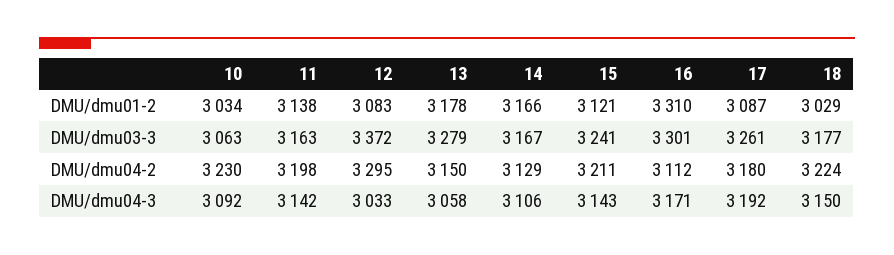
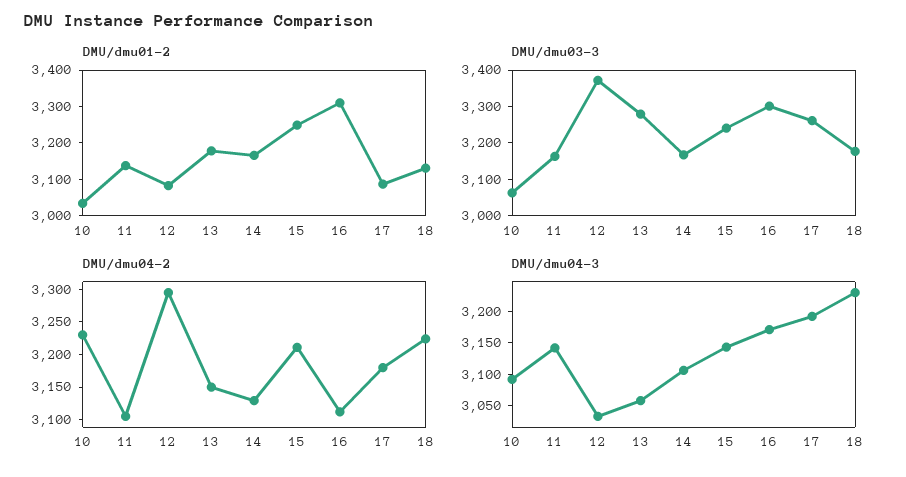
DMU/dmu01-2, 15: 3121 -> 3250
DMU/dmu01-2, 18: 3029 -> 3125
DMU/dmu04-2, 11: 3198 -> 3100
DMU/dmu04-3, 18: 3150 -> 3225

